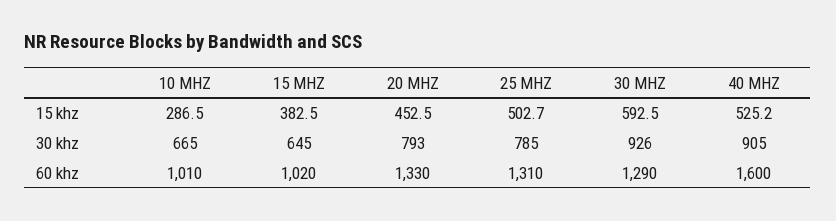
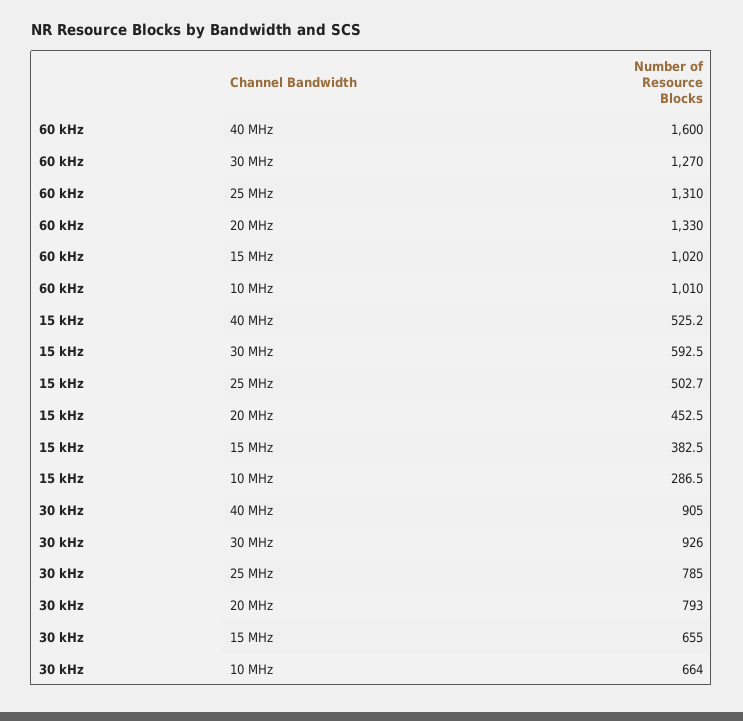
10 MHZ, 30 khz: 665 -> 664
15 MHZ, 30 khz: 645 -> 655
30 MHZ, 60 khz: 1290 -> 1270

